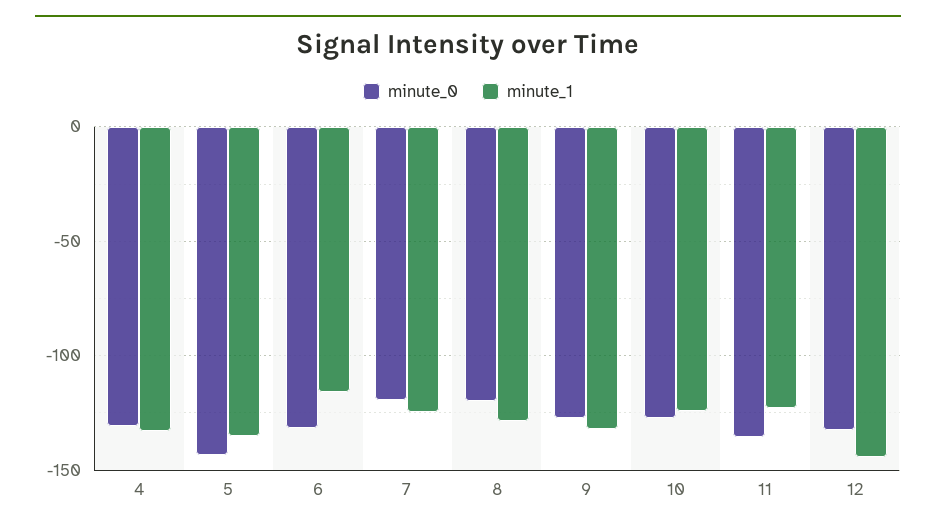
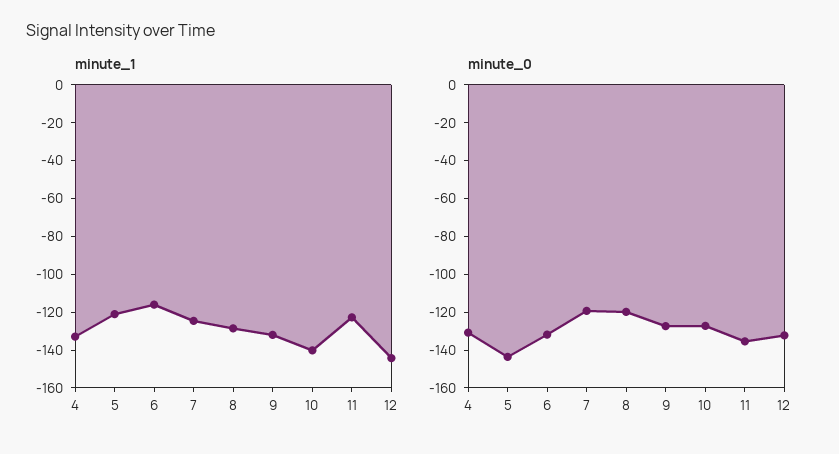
minute_1, 5: -135 -> -120
minute_1, 10: -125 -> -140

